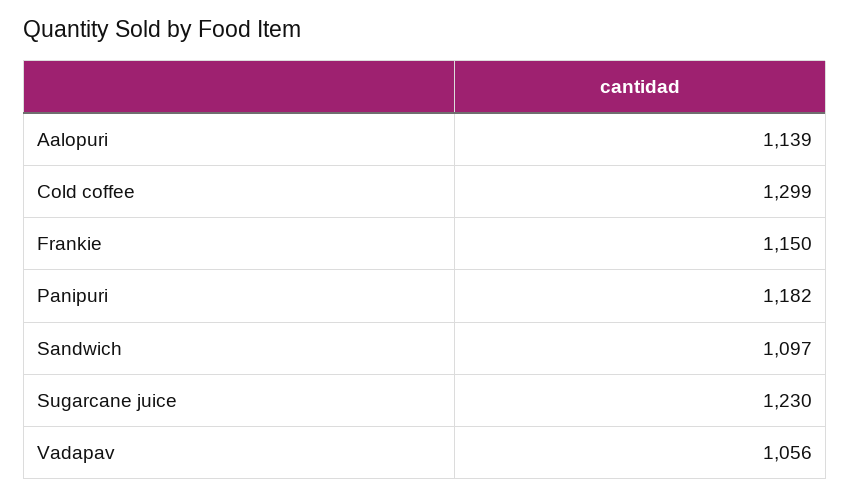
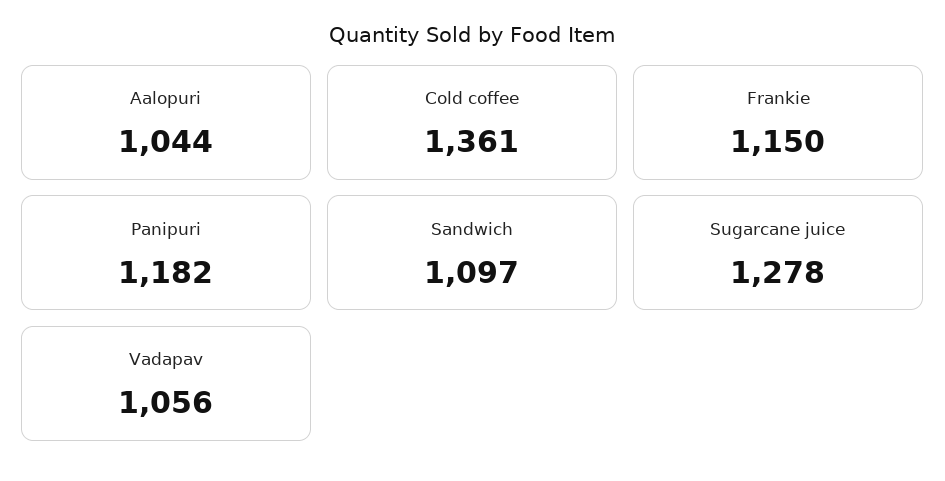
Aalopuri: 1139 -> 1044
Cold coffee: 1299 -> 1361
Sugarcane juice: 1230 -> 1278

